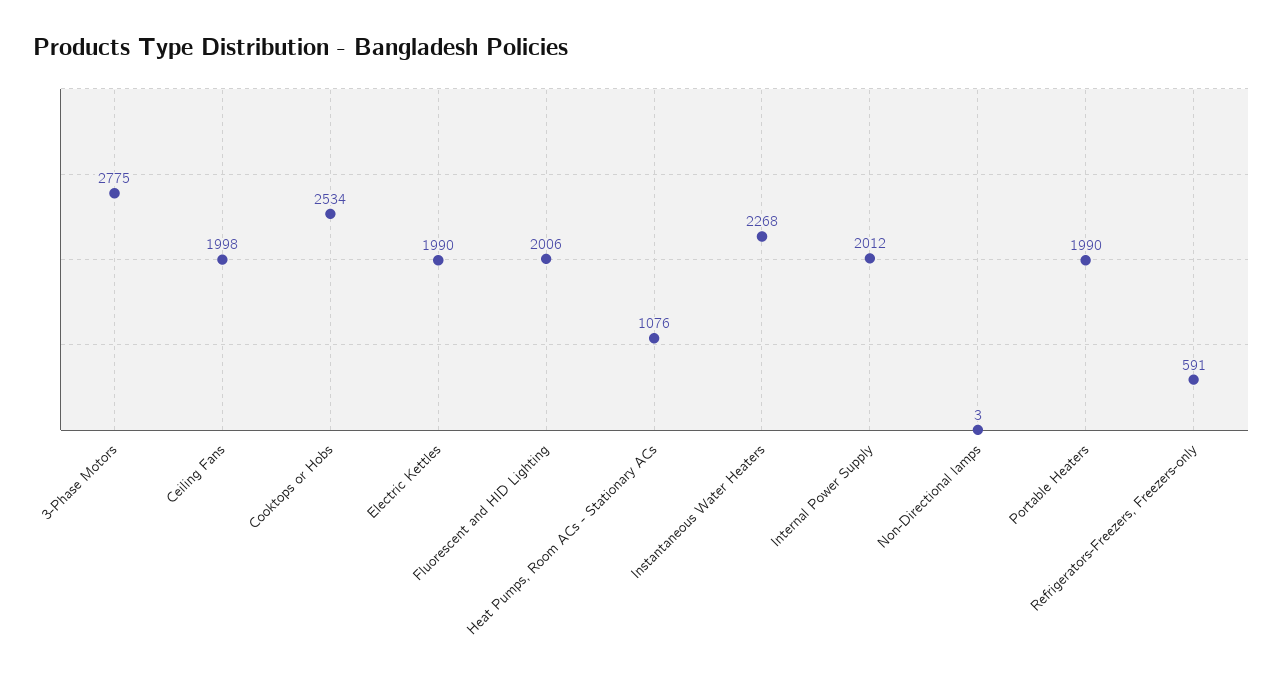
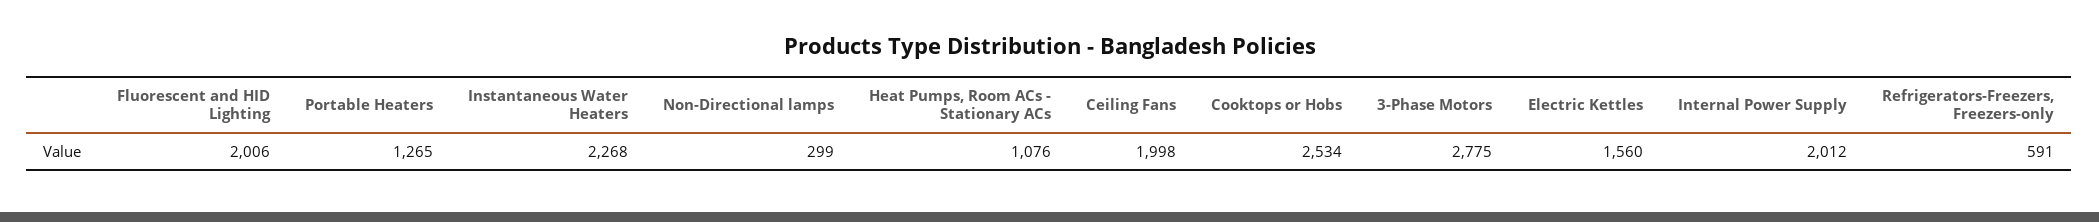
Electric Kettles: 1990 -> 1560
Non-Directional lamps: 3 -> 299
Portable Heaters: 1990 -> 1265

